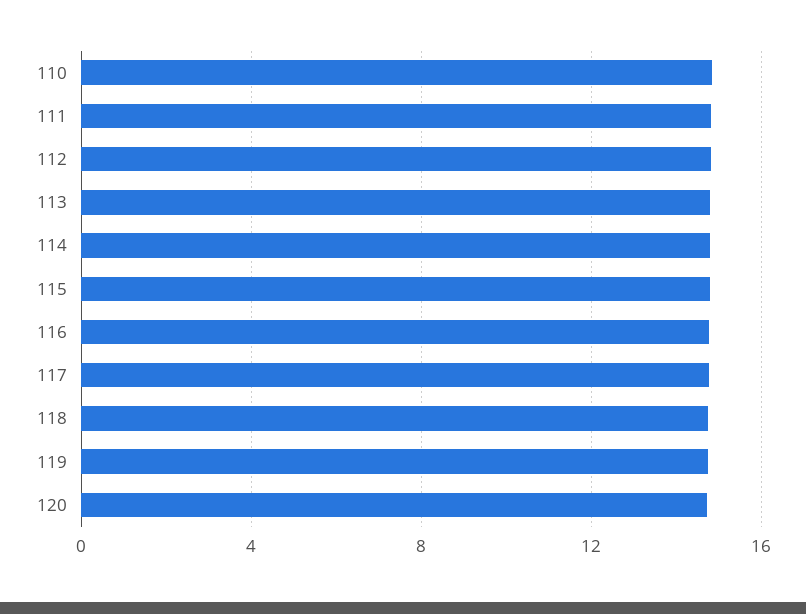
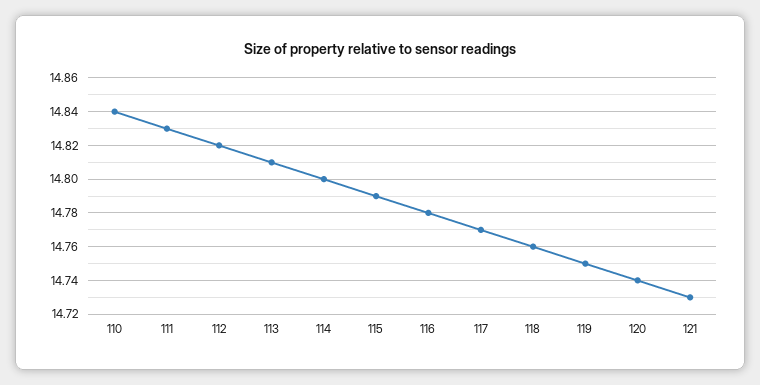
121: none -> 14.73

